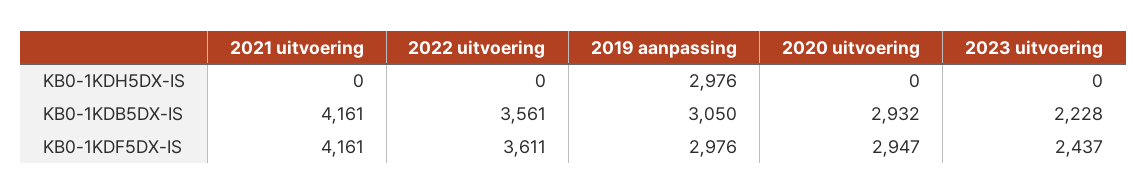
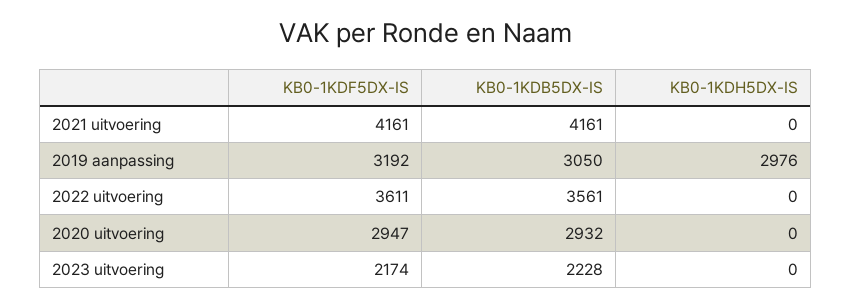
2019 aanpassing, KB0-1KDF5DX-IS: 2976 -> 3192
2023 uitvoering, KB0-1KDF5DX-IS: 2437 -> 2174

